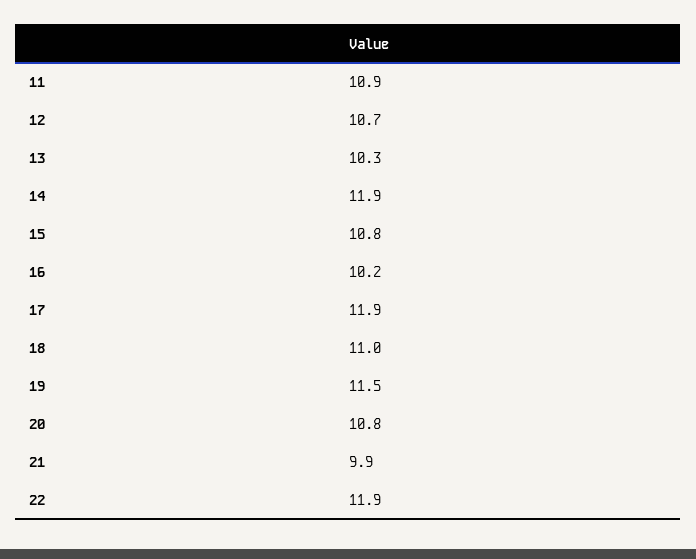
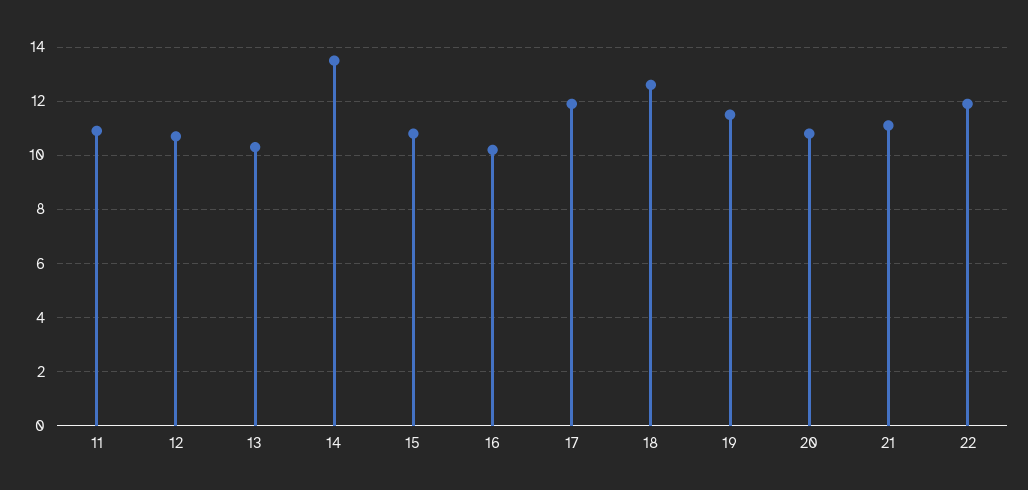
14: 11.9 -> 13.5
18: 11 -> 12.5
21: 9.9 -> 11

